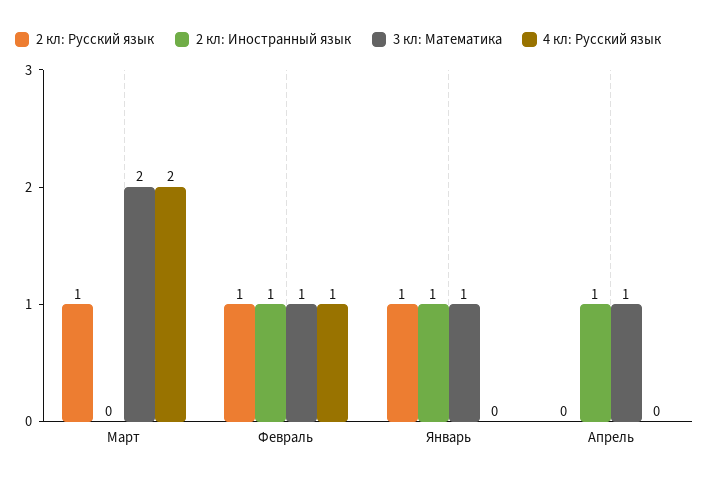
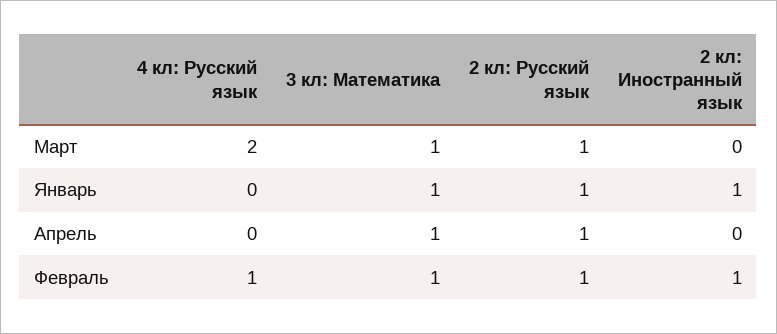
3 кл: Математика, Март: 2 -> 1
2 кл: Русский язык, Апрель: 0 -> 1
2 кл: Иностранный язык, Апрель: 1 -> 0

